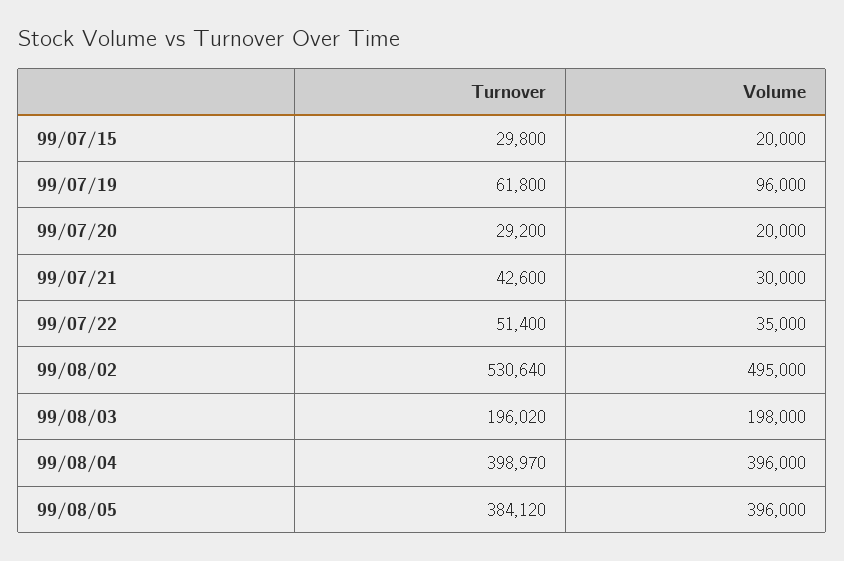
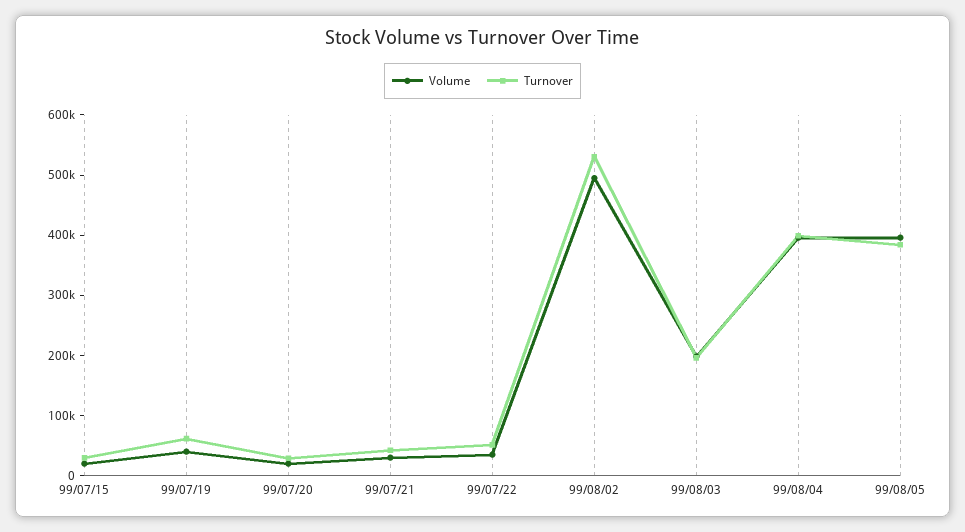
Volume, 99/07/19: 96000 -> 40000

